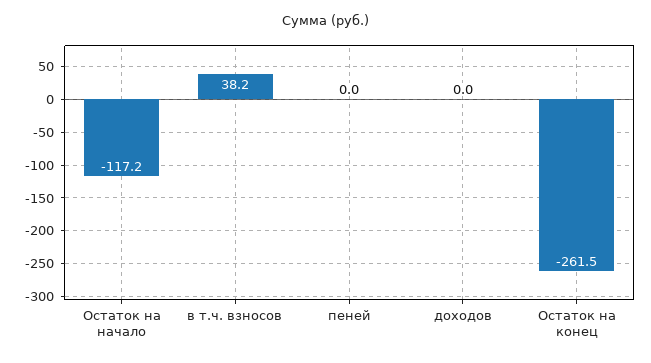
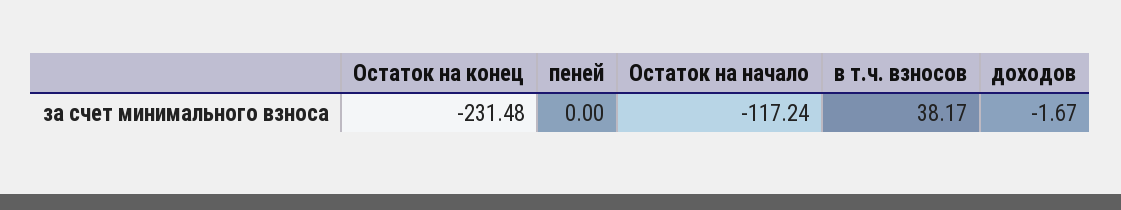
доходов: 0 -> -1.67
Остаток на конец: -261.5 -> -231.48

